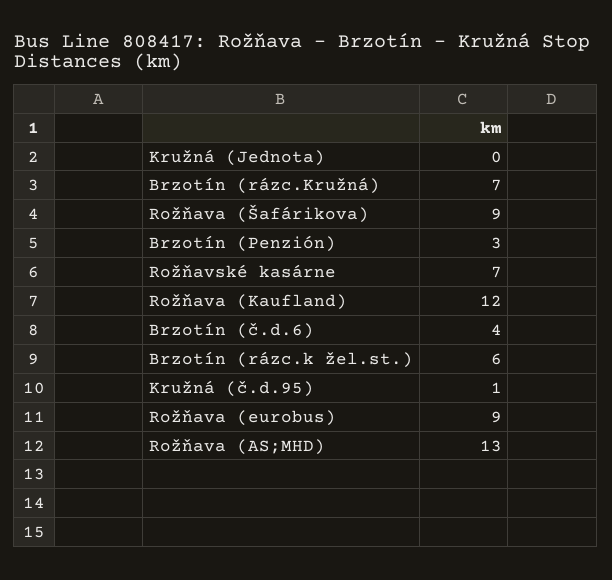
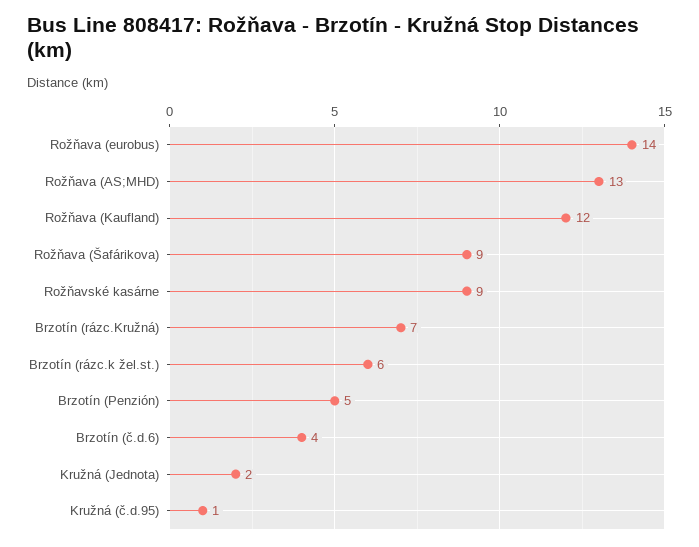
Kružná (Jednota): 0 -> 2
Brzotín (Penzión): 3 -> 5
Rožňavské kasárne: 7 -> 9
Rožňava (eurobus): 9 -> 14

